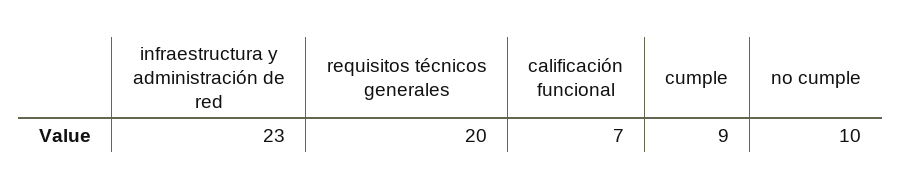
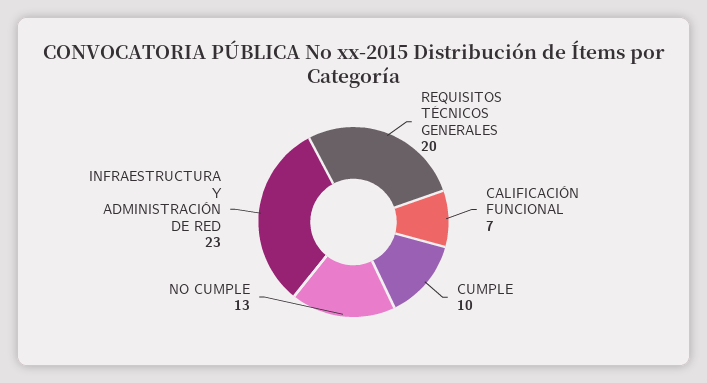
cumple: 9 -> 10
no cumple: 10 -> 13

